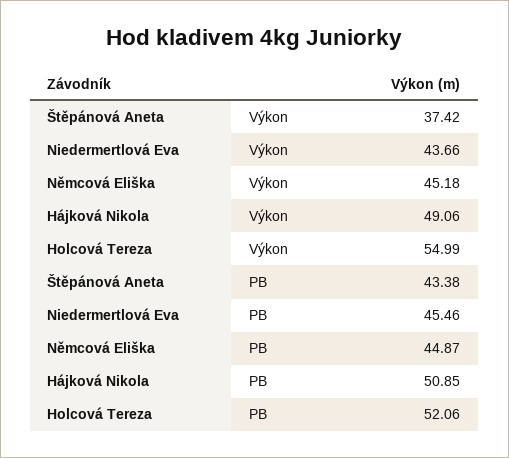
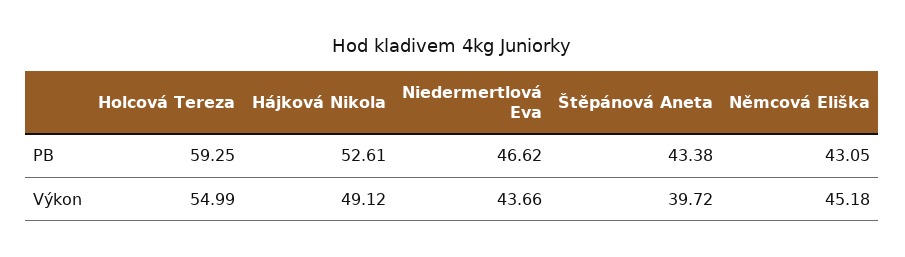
Štěpánová Aneta, Výkon: 37.42 -> 39.72
Hájková Nikola, Výkon: 49.06 -> 49.12
Niedermertlová Eva, PB: 45.46 -> 46.62
Němcová Eliška, PB: 44.87 -> 43.05
Hájková Nikola, PB: 50.85 -> 52.61
Holcová Tereza, PB: 52.06 -> 59.25

